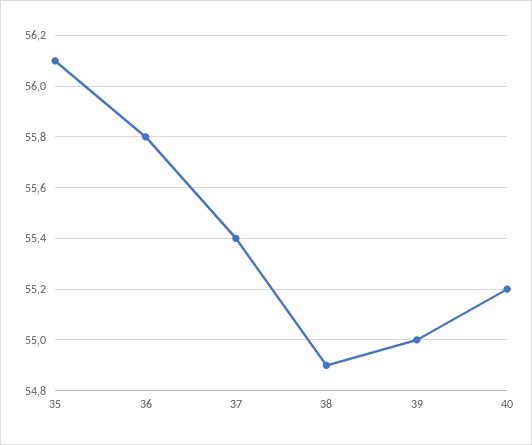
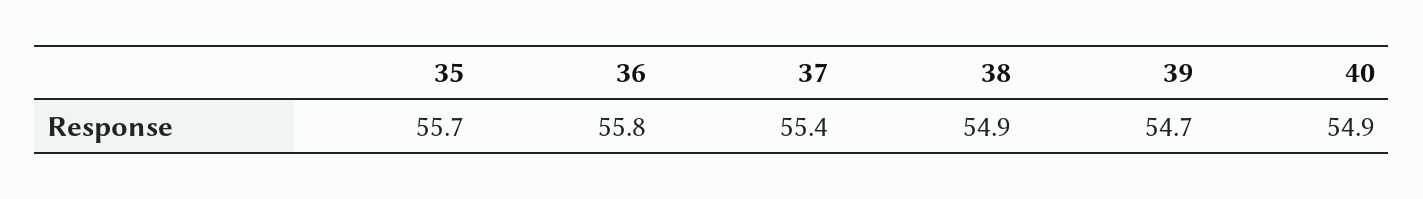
35: 56.1 -> 55.7
39: 55 -> 54.7
40: 55.2 -> 54.9

